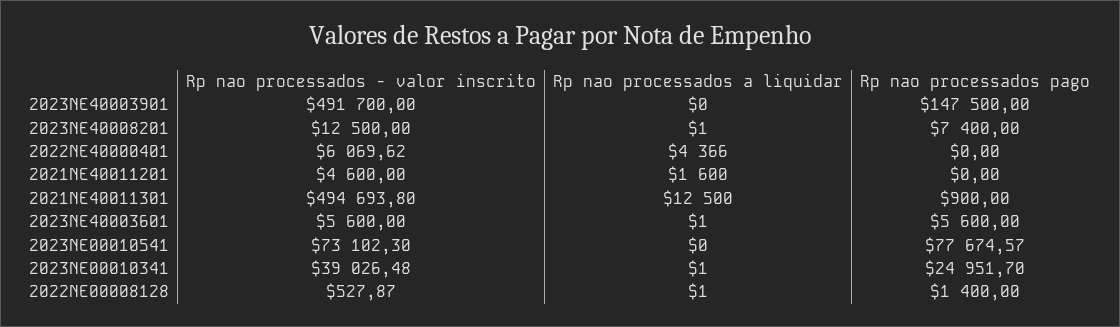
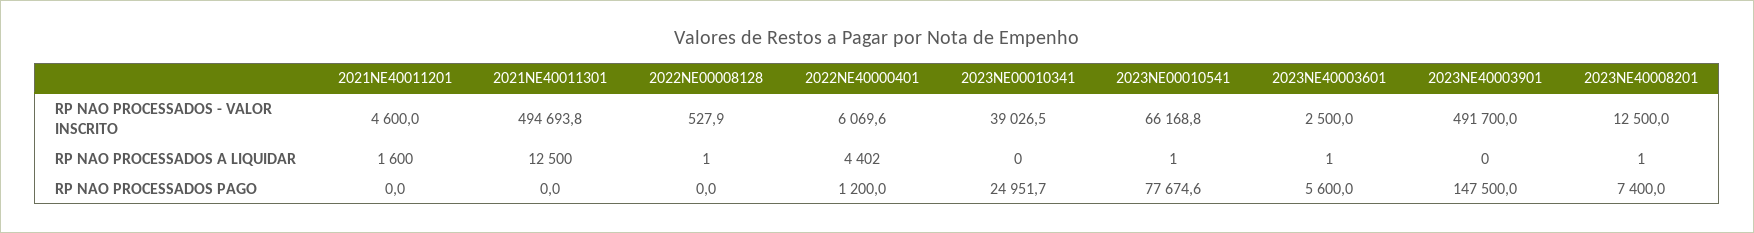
Rp nao processados a liquidar, 2022NE40000401: 4366 -> 4402
Rp nao processados pago, 2022NE40000401: 0 -> 1200
Rp nao processados pago, 2021NE40011301: 900 -> 0
Rp nao processados - valor inscrito, 2023NE40003601: 5600 -> 2500
Rp nao processados - valor inscrito, 2023NE00010541: 73102.3 -> 66168.8
Rp nao processados a liquidar, 2023NE00010541: 0 -> 1
Rp nao processados a liquidar, 2023NE00010341: 1 -> 0
Rp nao processados pago, 2022NE00008128: 1400 -> 0

